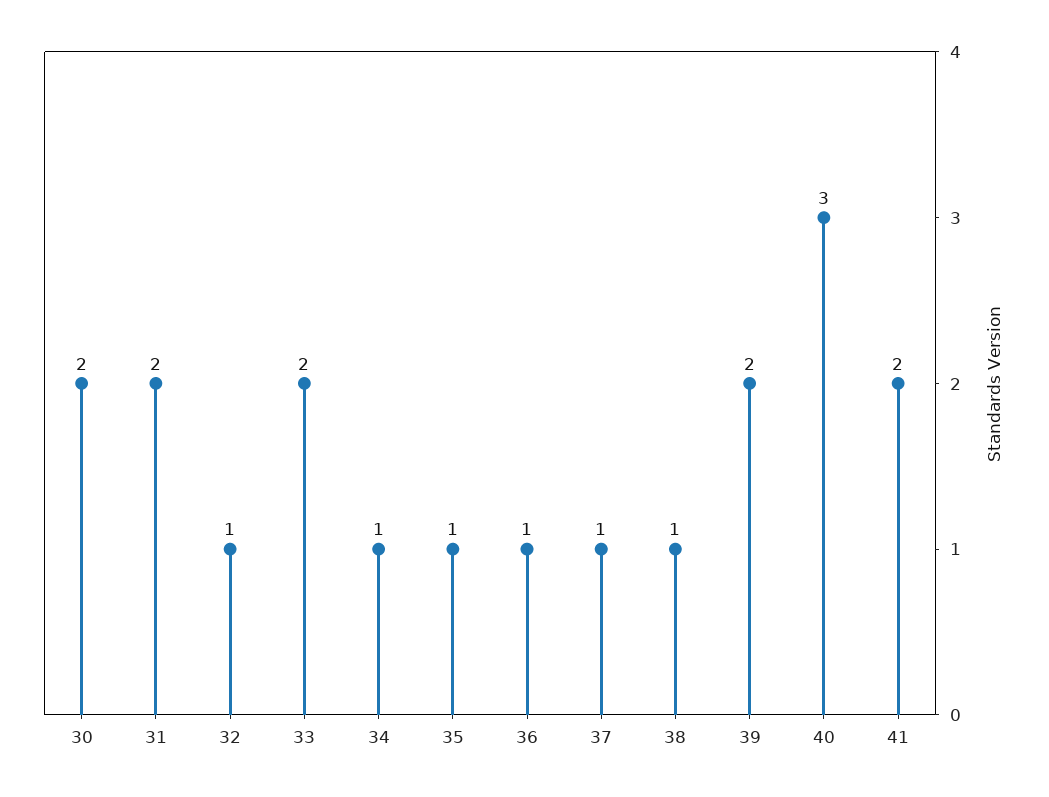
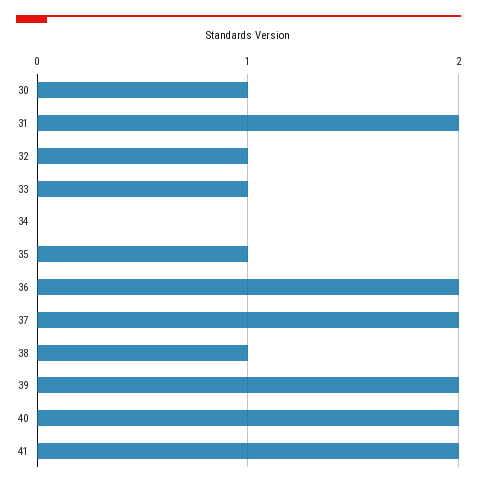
30: 2 -> 1
33: 2 -> 1
34: 1 -> 0
36: 1 -> 2
37: 1 -> 2
40: 3 -> 2

